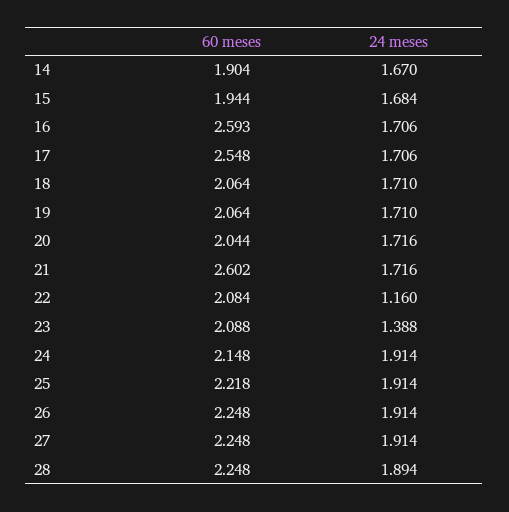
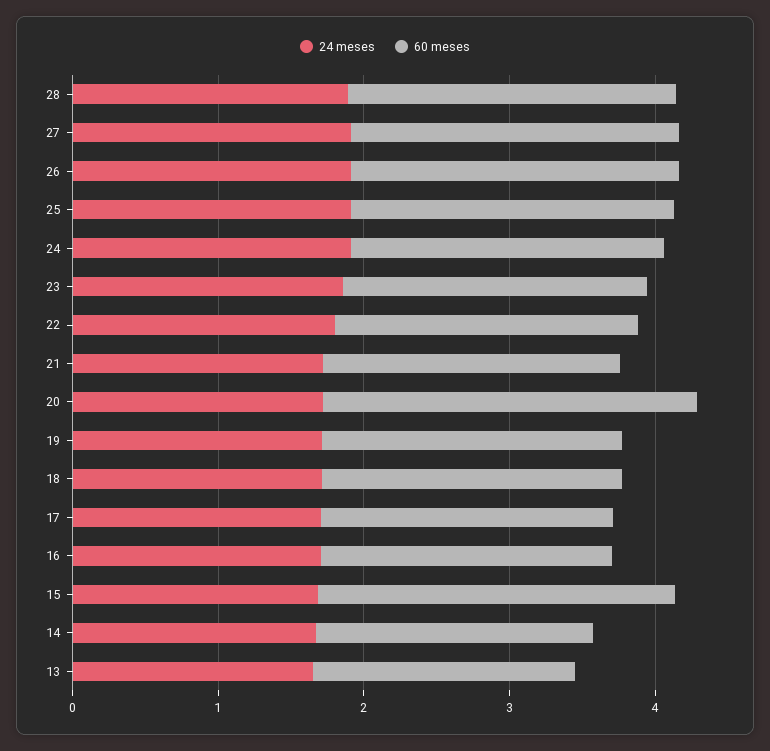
60 meses, 15: 1.944 -> 2.4
60 meses, 16: 2.593 -> 2
60 meses, 17: 2.548 -> 2
60 meses, 20: 2.044 -> 2.6
60 meses, 21: 2.602 -> 2
24 meses, 22: 1.16 -> 1.8
24 meses, 23: 1.388 -> 1.8
24 meses, 13: none -> 1.6
60 meses, 13: none -> 1.8

